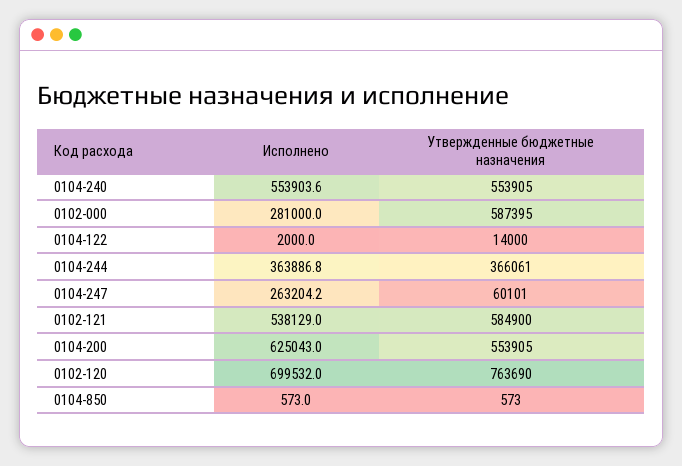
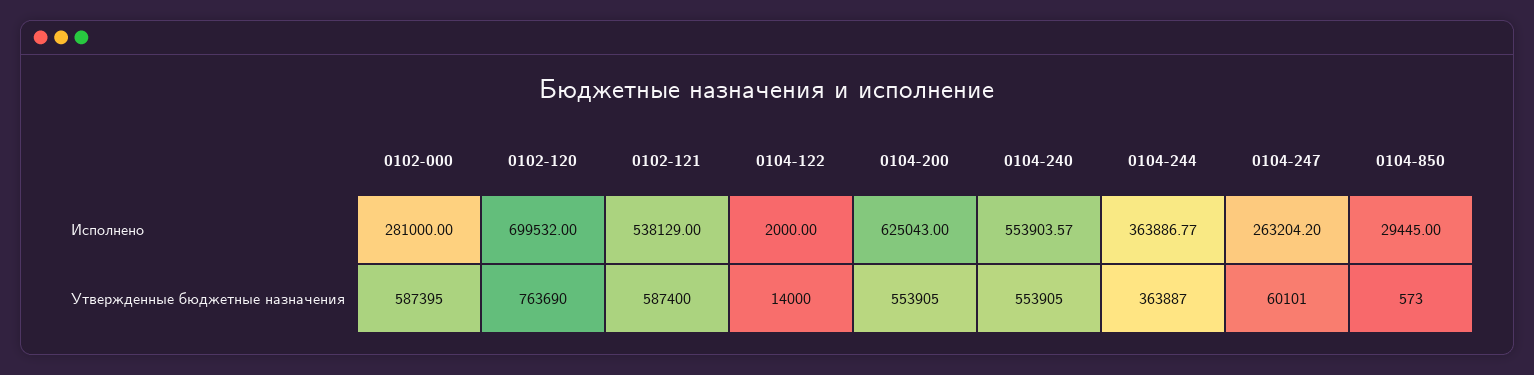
Утвержденные бюджетные назначения, 0104-244: 366061 -> 363887
Утвержденные бюджетные назначения, 0102-121: 584900 -> 587400
Исполнено, 0104-850: 573 -> 29445

